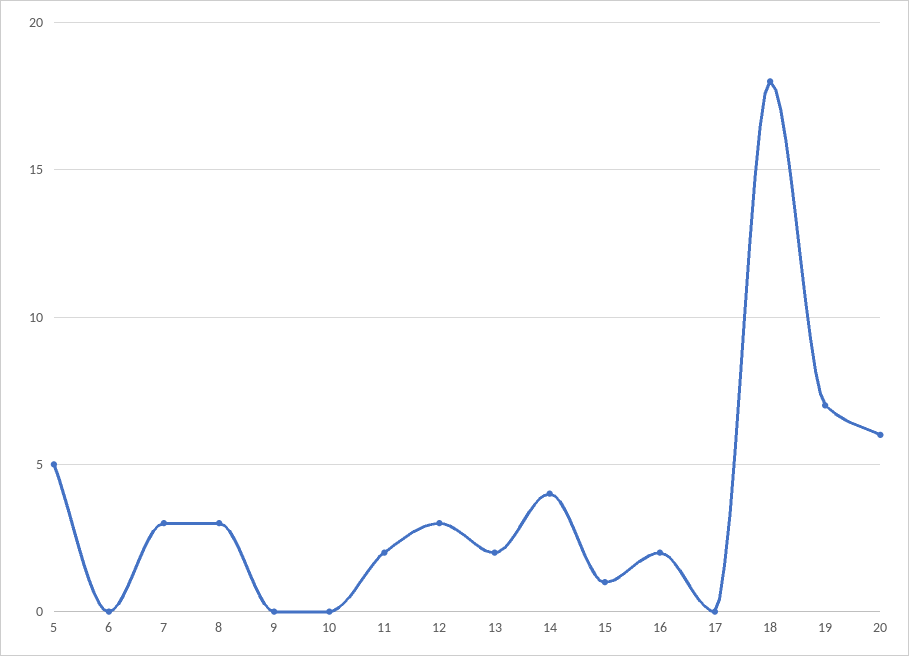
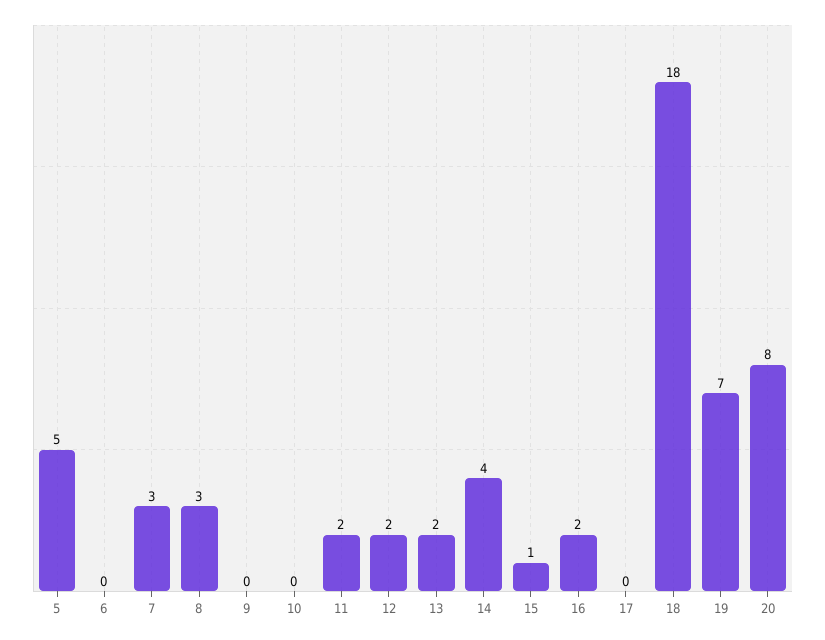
12: 3 -> 2
20: 6 -> 8

